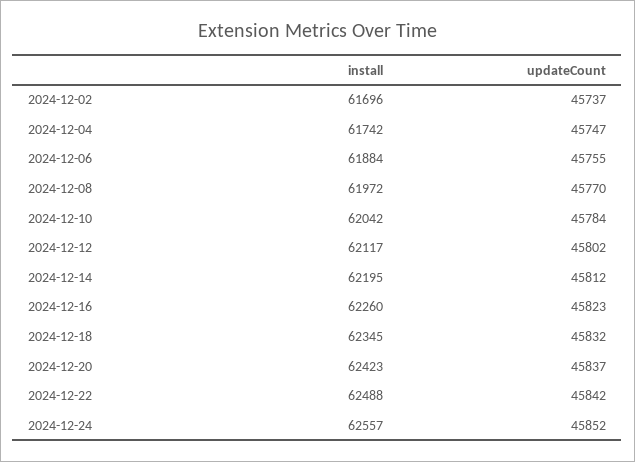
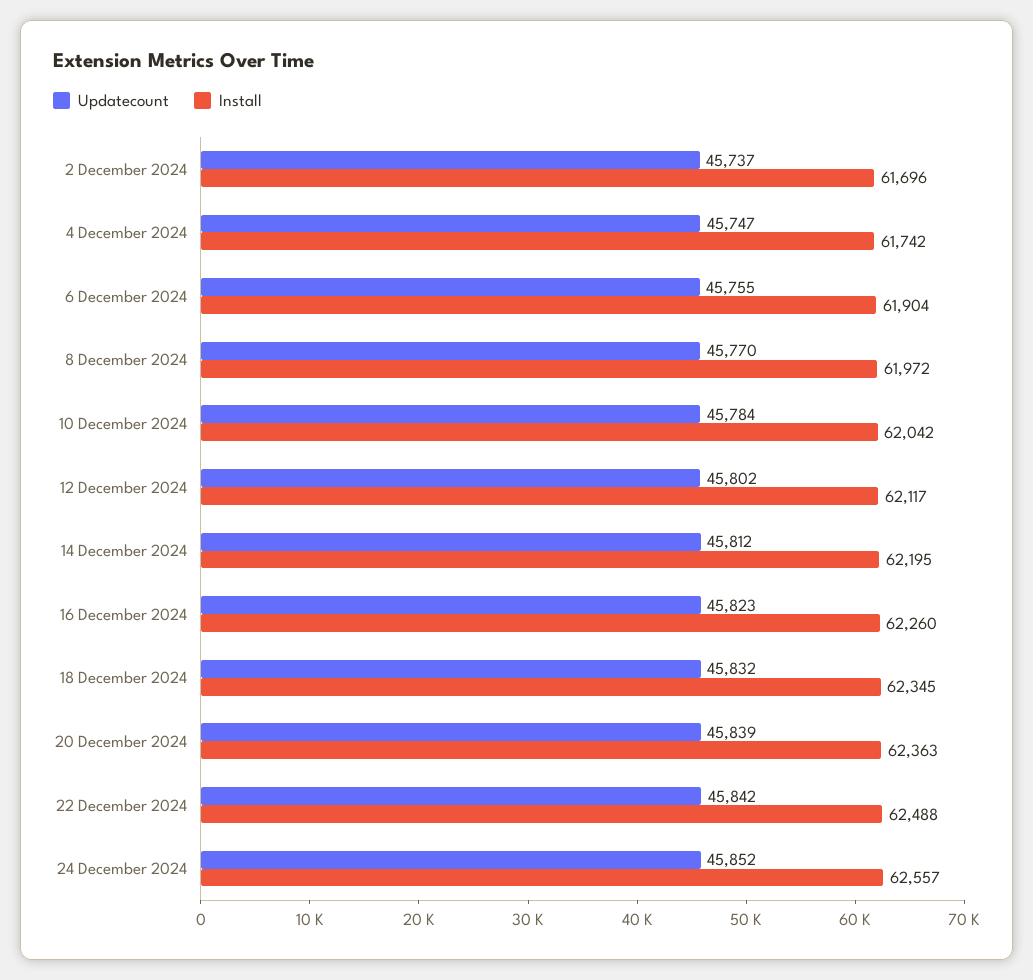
install, 2024-12-06: 61884 -> 61904
install, 2024-12-20: 62423 -> 62363
updateCount, 2024-12-20: 45837 -> 45839

